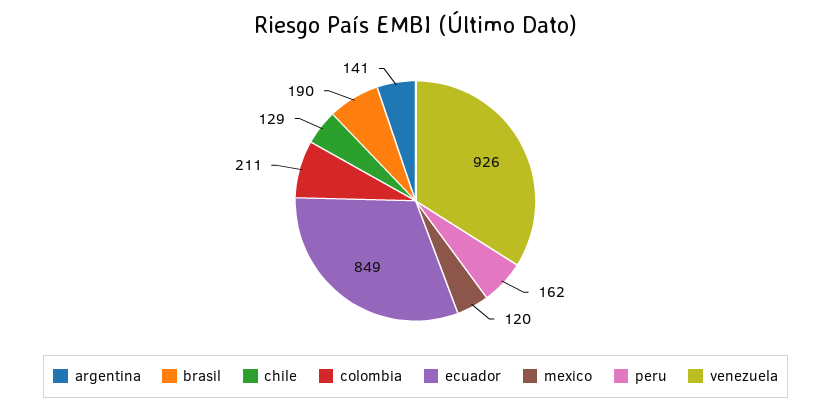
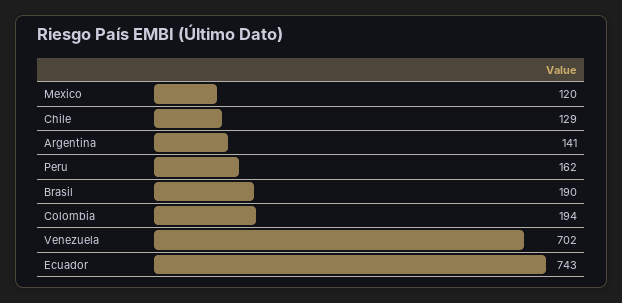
colombia: 211 -> 194
ecuador: 849 -> 743
venezuela: 926 -> 702

